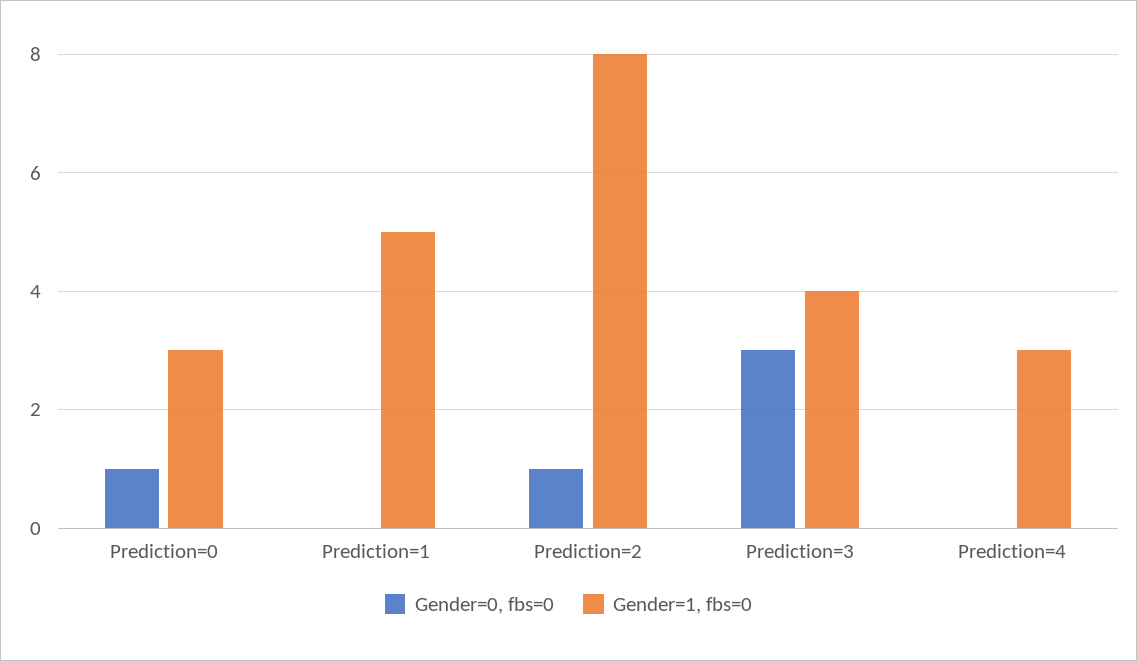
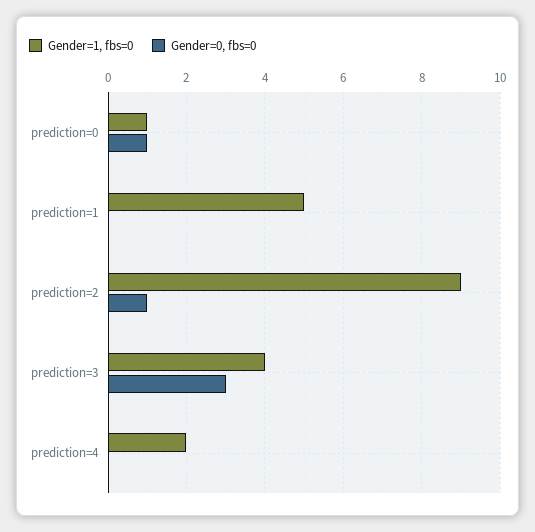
Gender=1, fbs=0, Prediction=0: 3 -> 1
Gender=1, fbs=0, Prediction=2: 8 -> 9
Gender=1, fbs=0, Prediction=4: 3 -> 2

